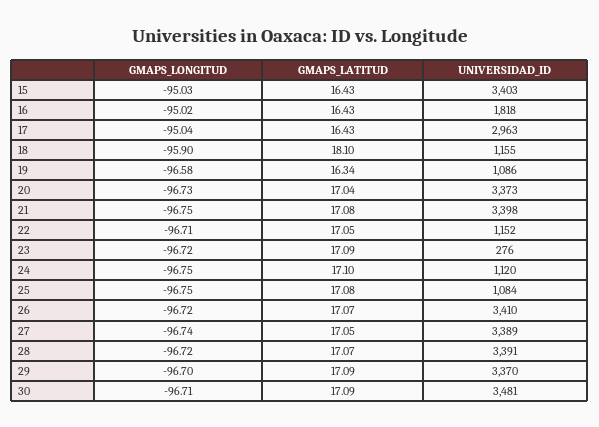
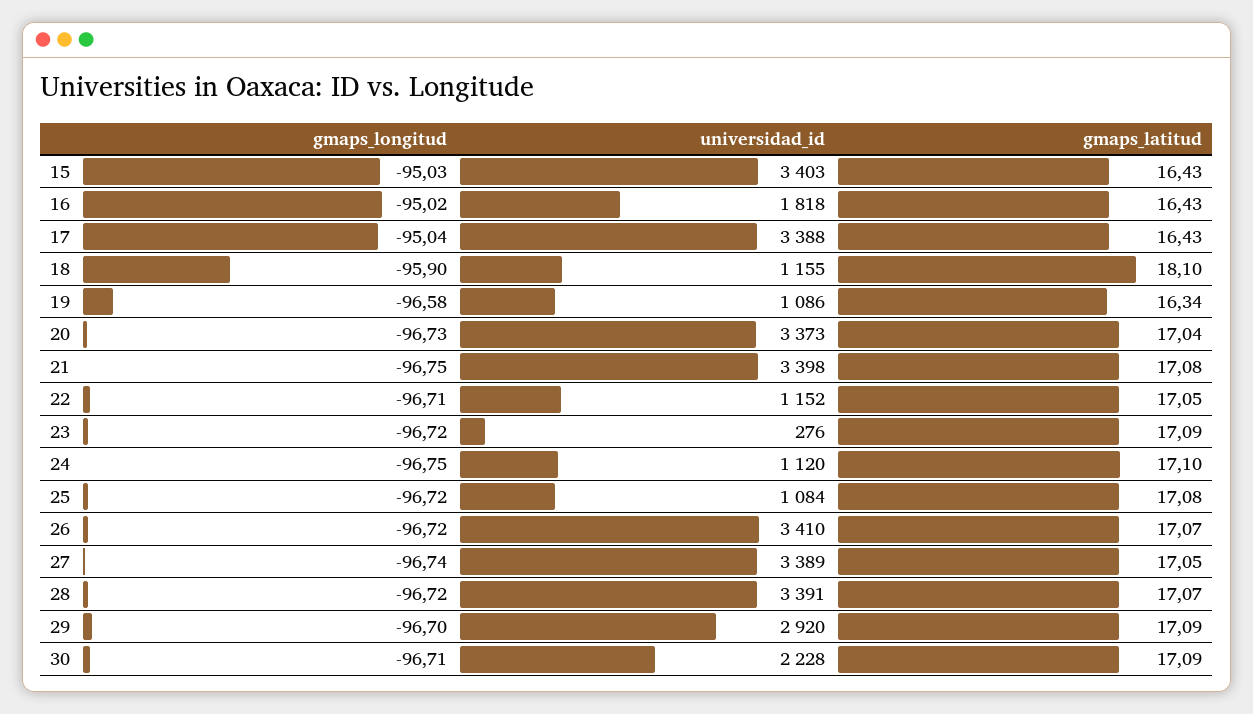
UNIVERSIDAD_ID, 17: 2963 -> 3388
GMAPS_LONGITUD, 25: -96.75 -> -96.72
UNIVERSIDAD_ID, 29: 3370 -> 2920
UNIVERSIDAD_ID, 30: 3481 -> 2228

